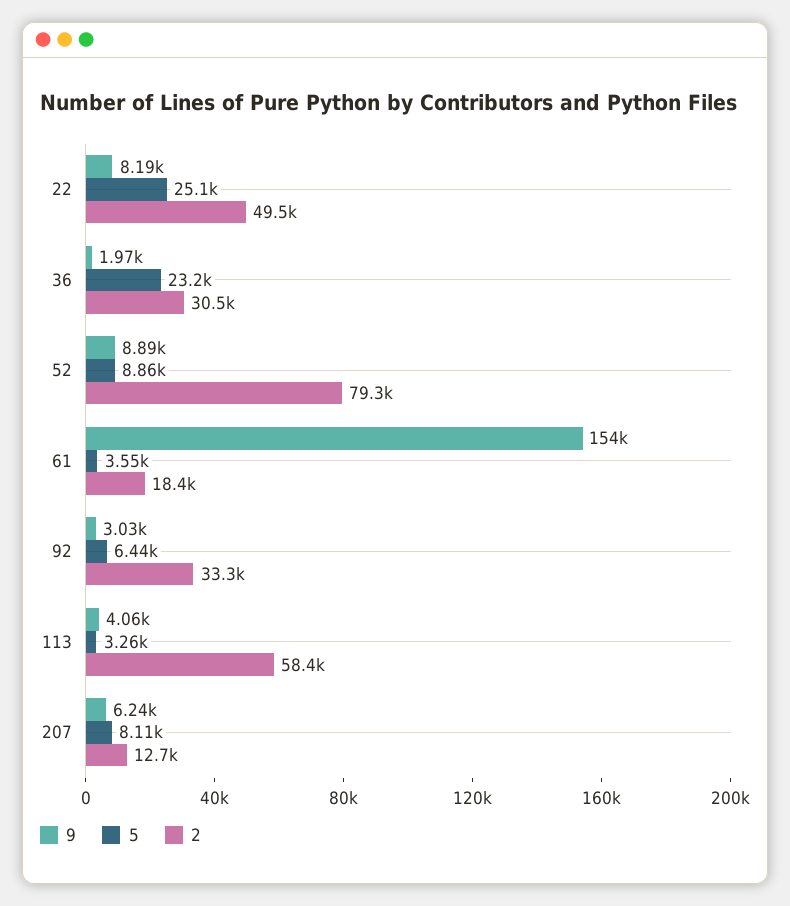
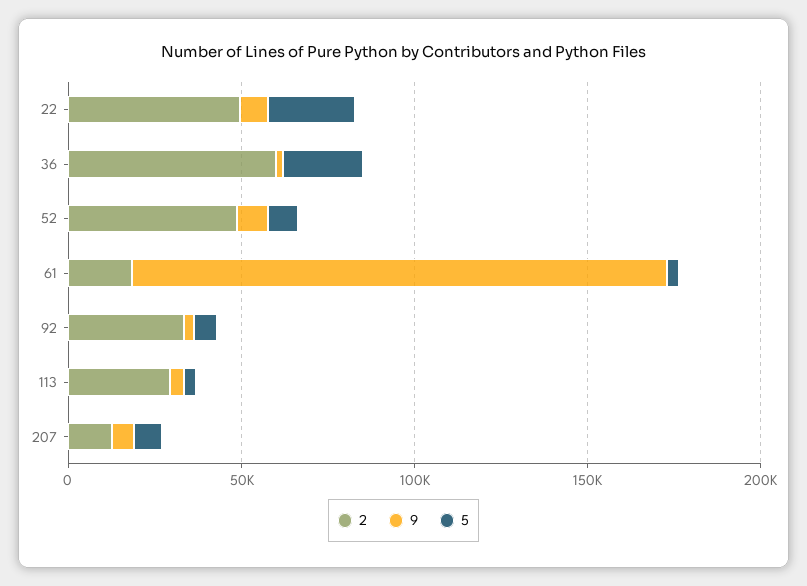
2, 36: 30500 -> 60000
2, 52: 79300 -> 50000
2, 113: 58400 -> 30000

